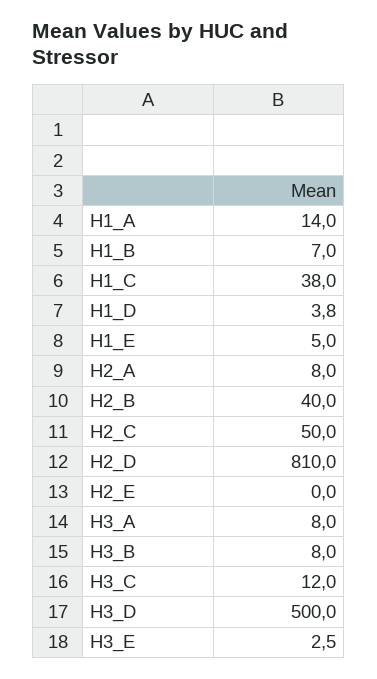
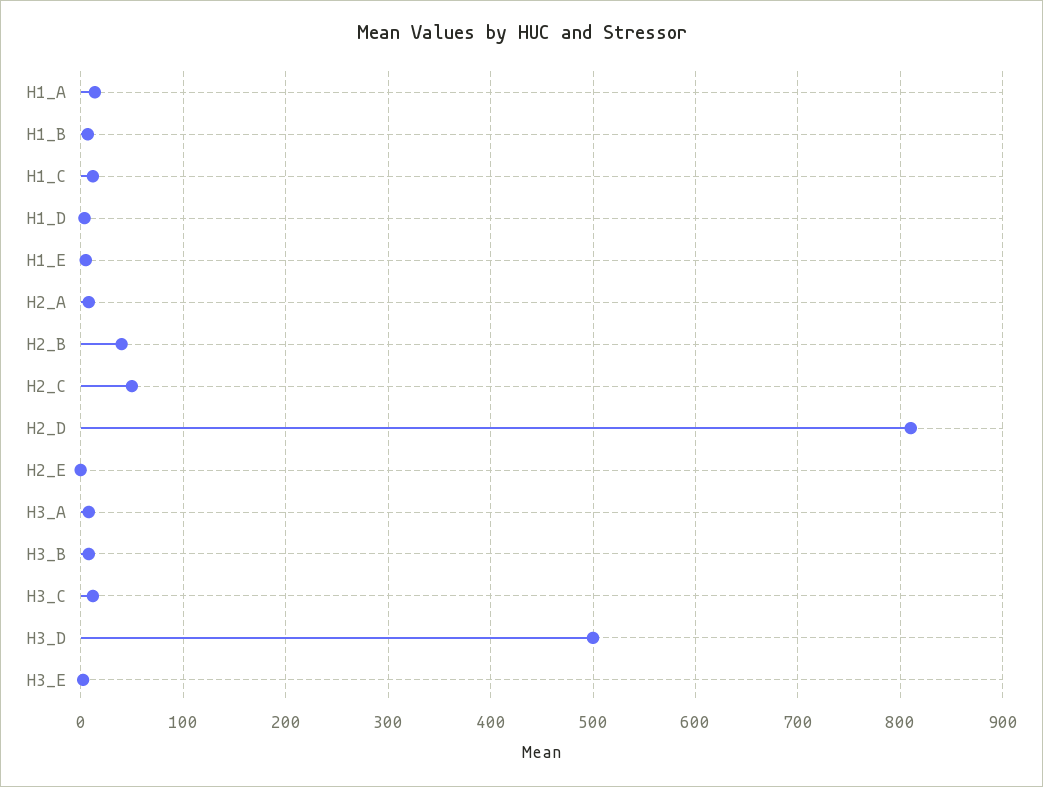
H1_C: 38 -> 10

